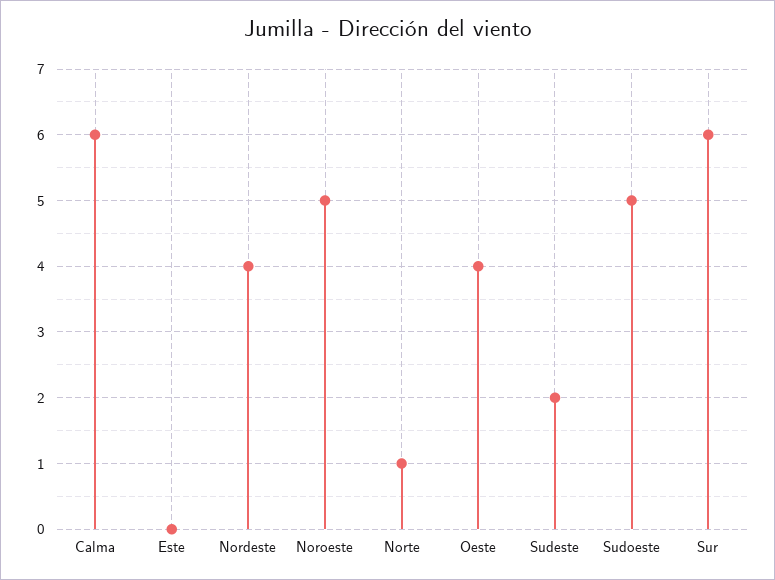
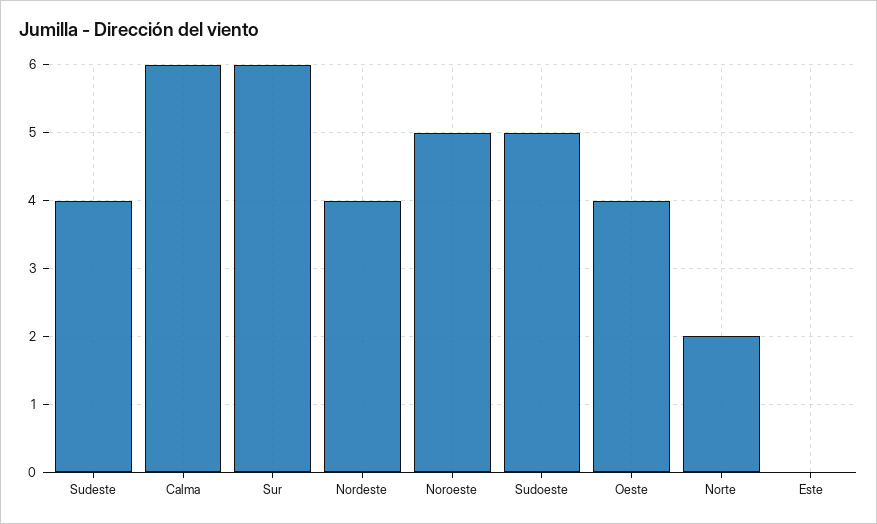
Norte: 1 -> 2
Sudeste: 2 -> 4

